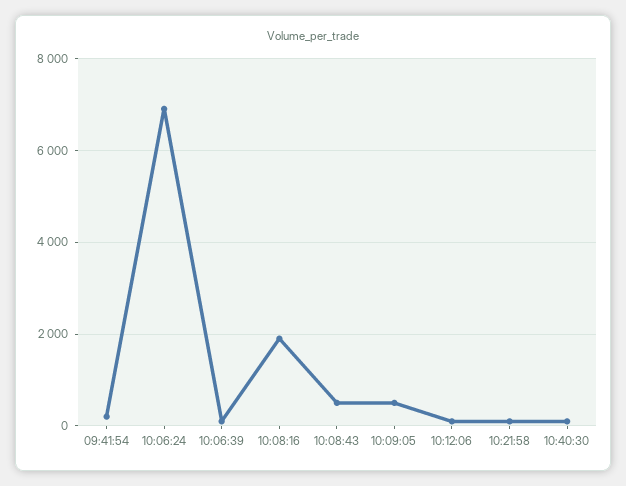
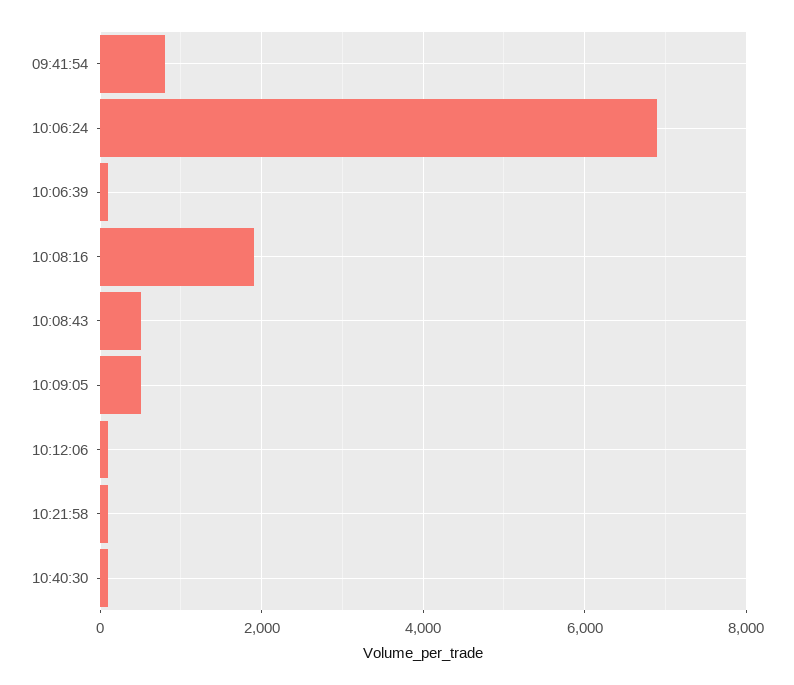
09:41:54: 200 -> 800

